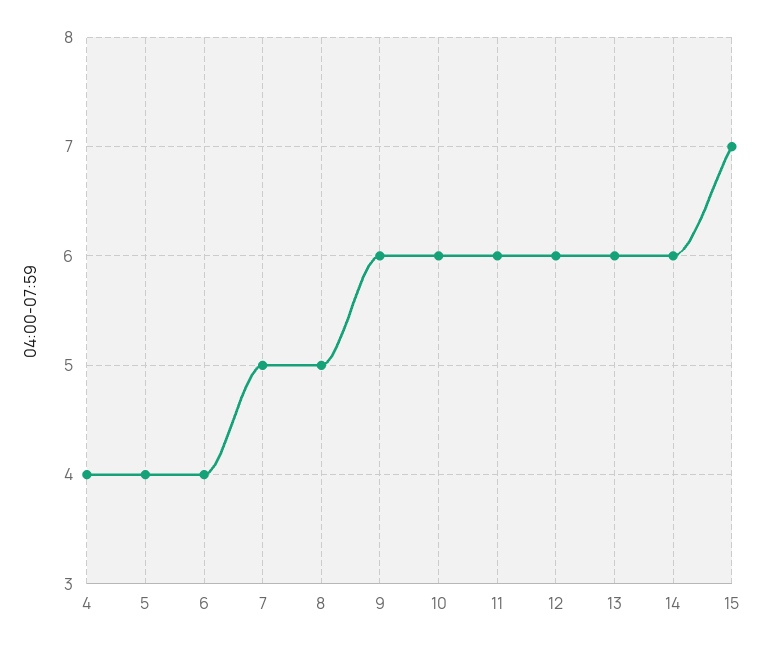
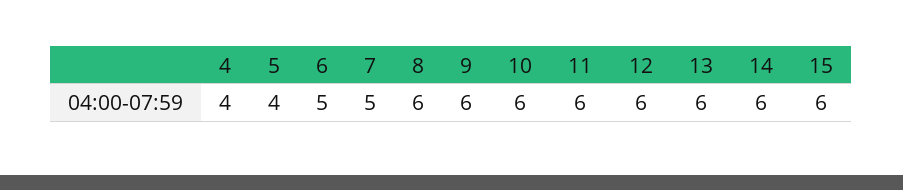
6: 4 -> 5
8: 5 -> 6
15: 7 -> 6

